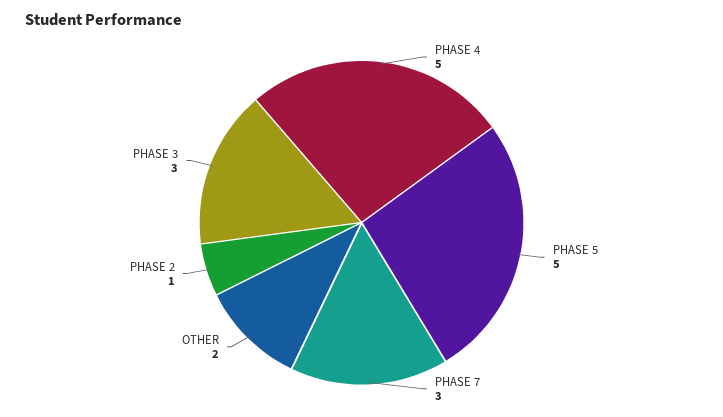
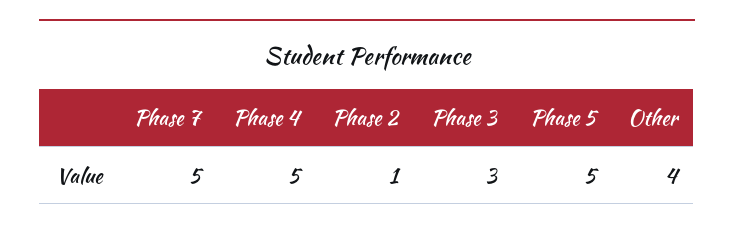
PHASE 7: 3 -> 5
OTHER: 2 -> 4

